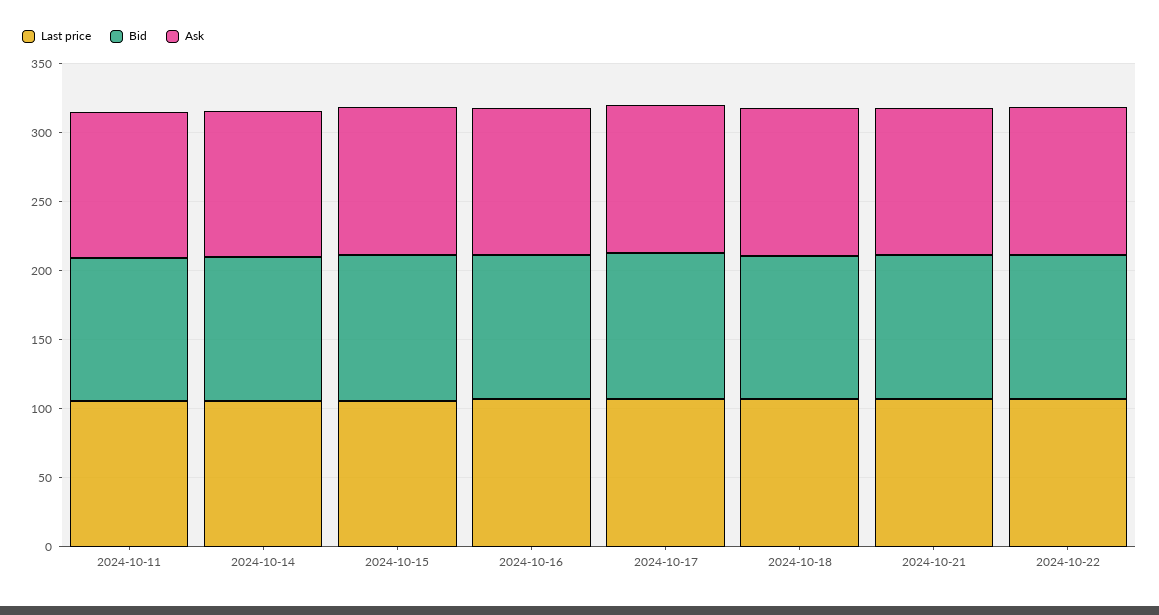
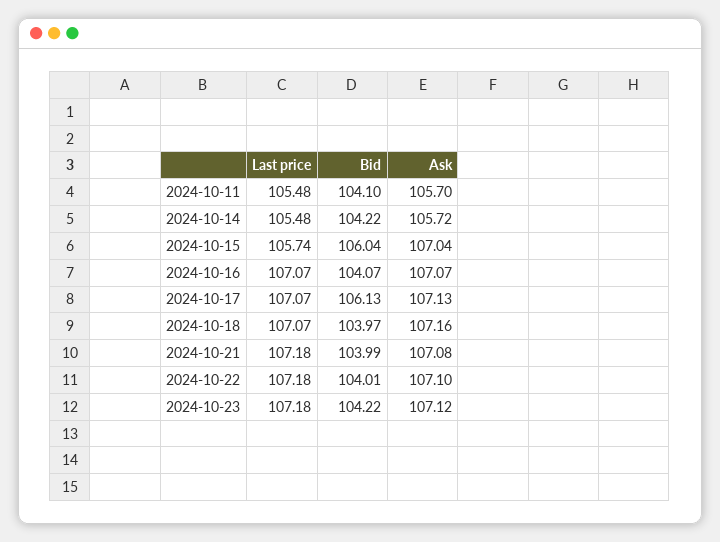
Last price, 2024-10-23: none -> 107.18
Bid, 2024-10-23: none -> 104.22
Ask, 2024-10-23: none -> 107.12

